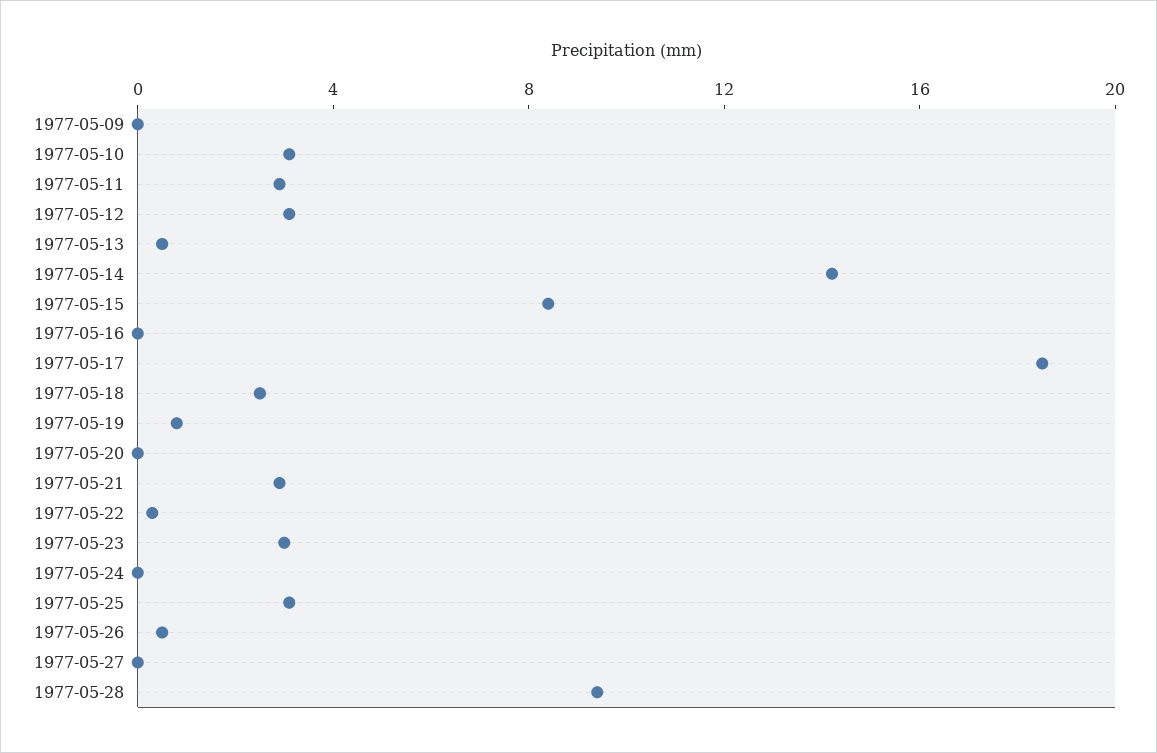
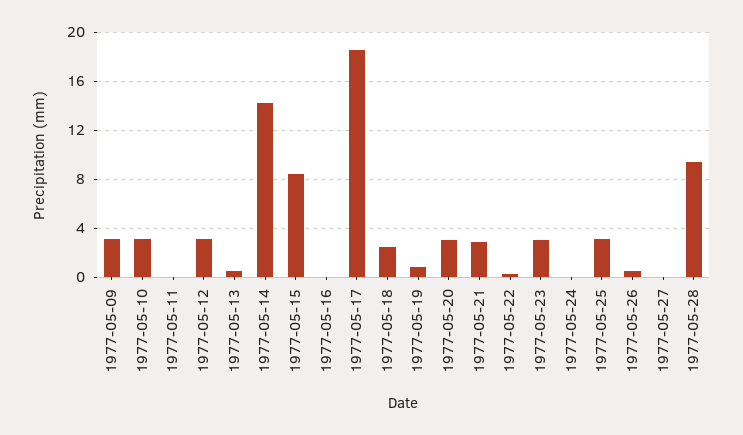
1977-05-09: 0 -> 3
1977-05-11: 3 -> 0
1977-05-20: 0 -> 3

